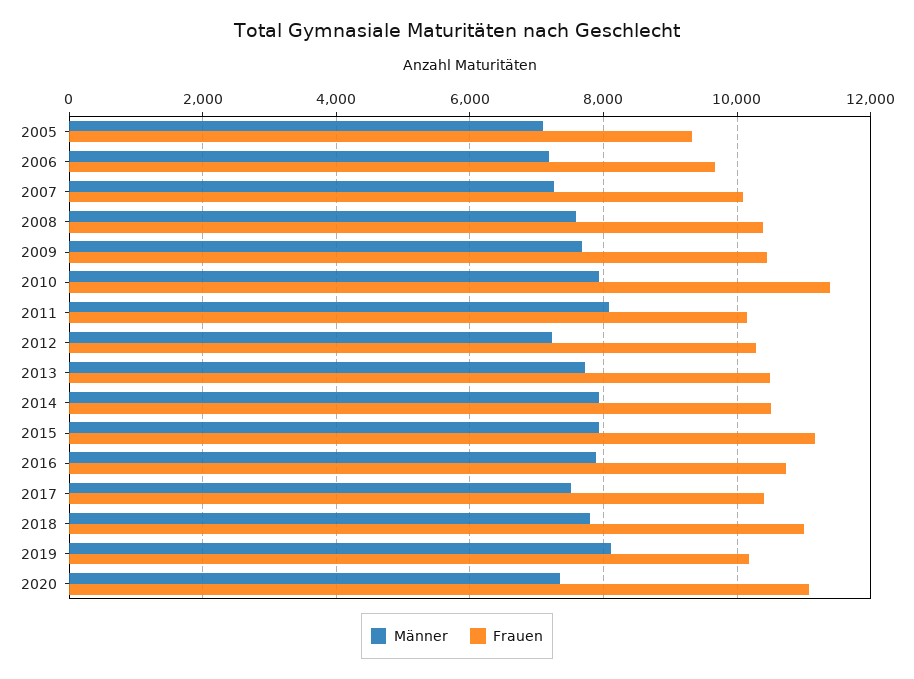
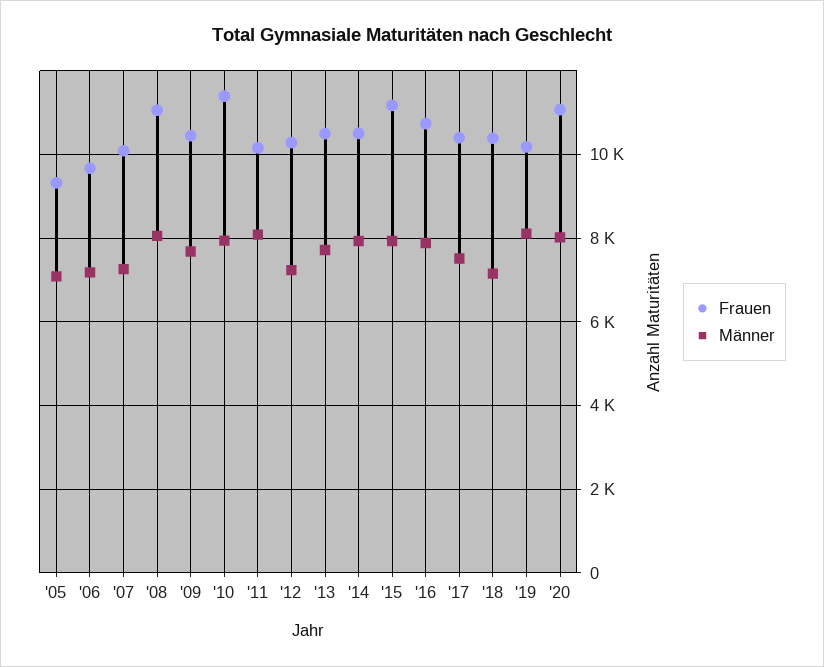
Männer, 2008: 7600 -> 8000
Frauen, 2008: 10400 -> 11000
Männer, 2018: 7800 -> 7200
Frauen, 2018: 11000 -> 10400
Männer, 2020: 7400 -> 8000

